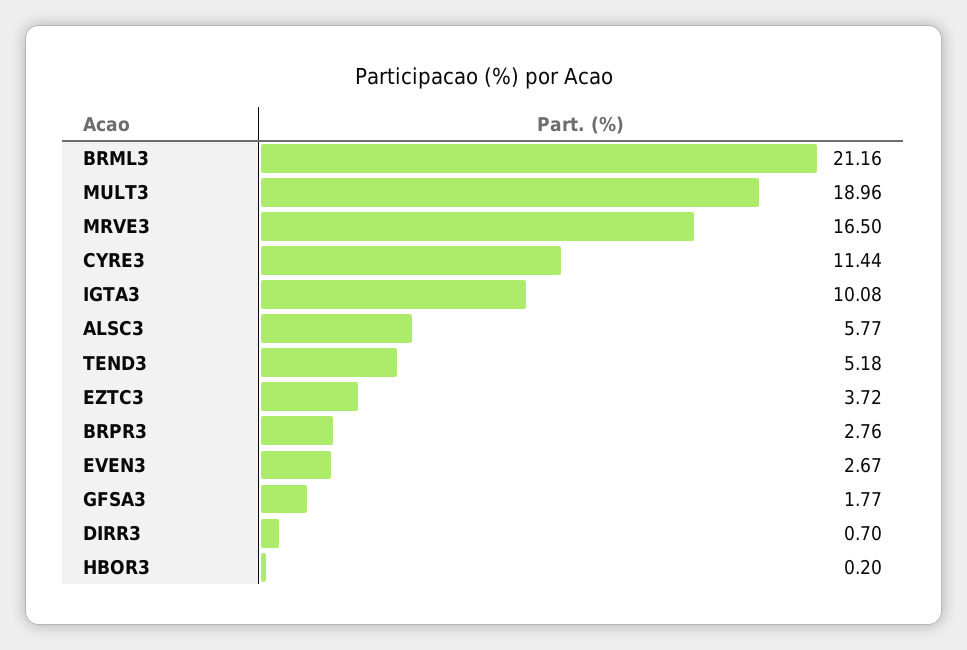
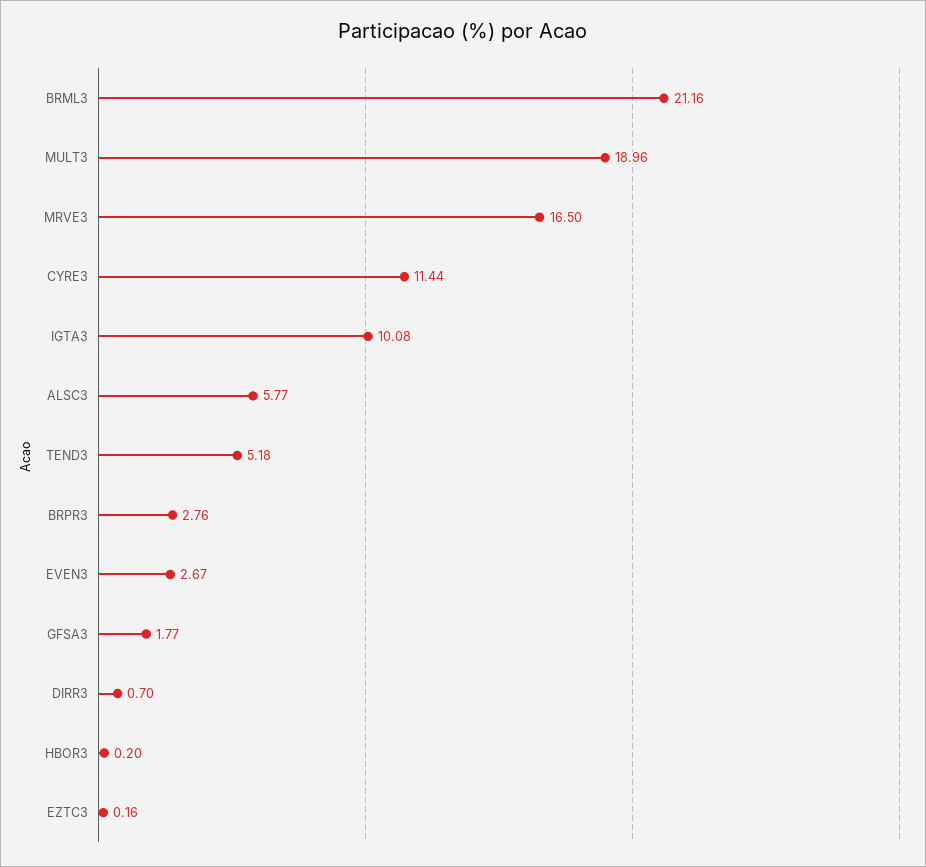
EZTC3: 3.72 -> 0.16

